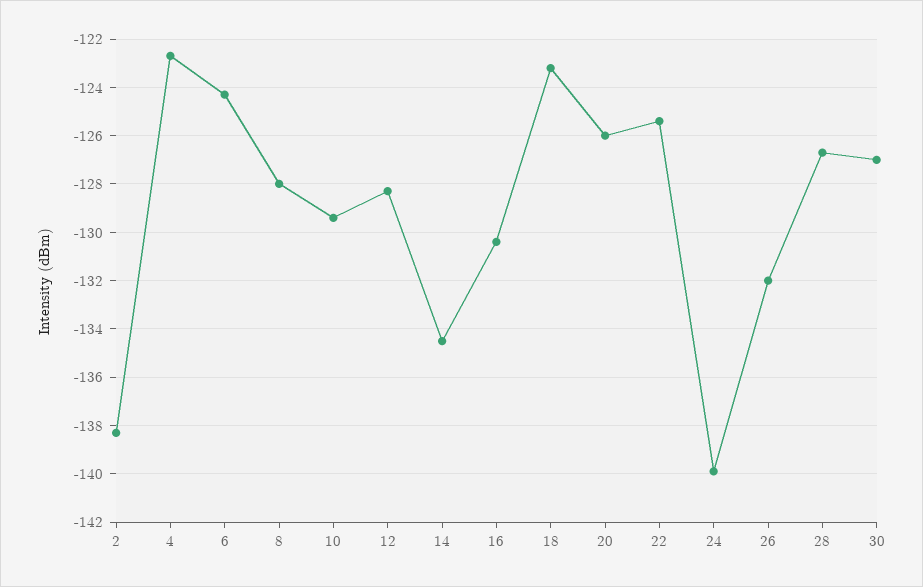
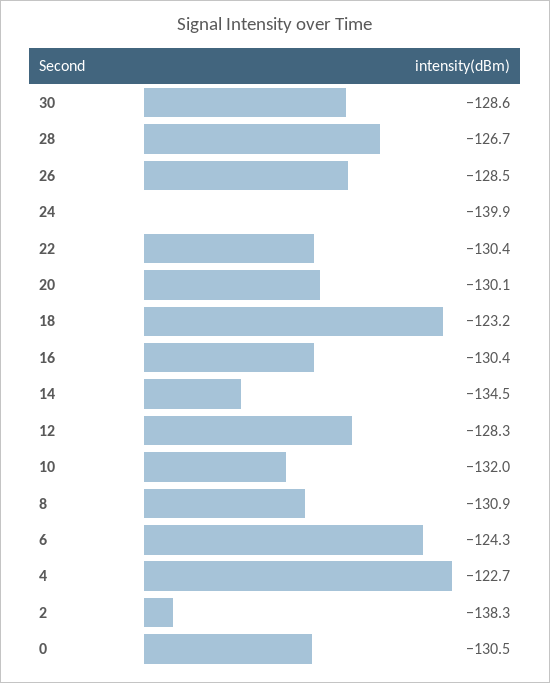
8: -128 -> -130.9
10: -129.5 -> -132
20: -126 -> -130.1
22: -125.5 -> -130.4
26: -132 -> -128.5
30: -127 -> -128.6
0: none -> -130.5

